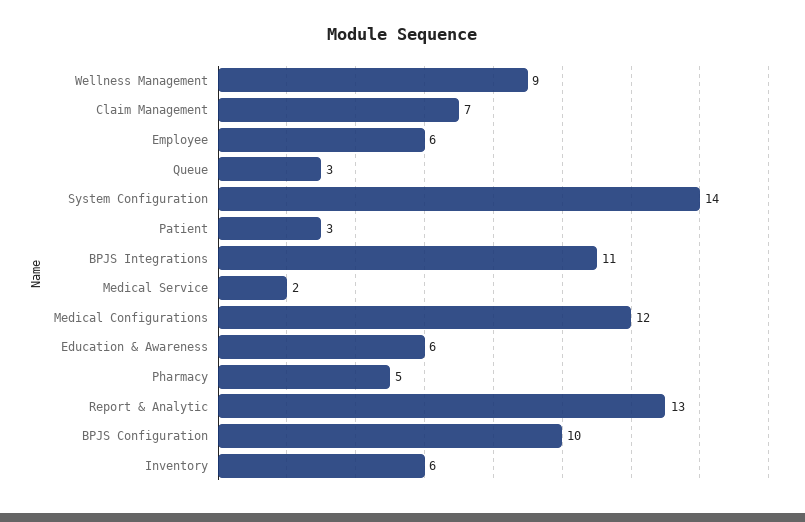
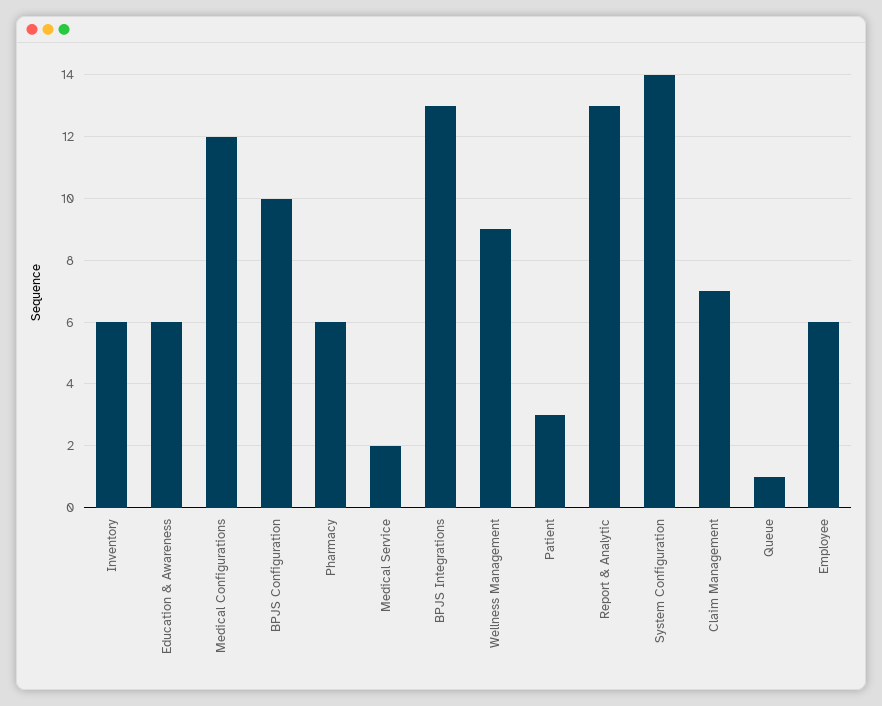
Queue: 3 -> 1
BPJS Integrations: 11 -> 13
Pharmacy: 5 -> 6

